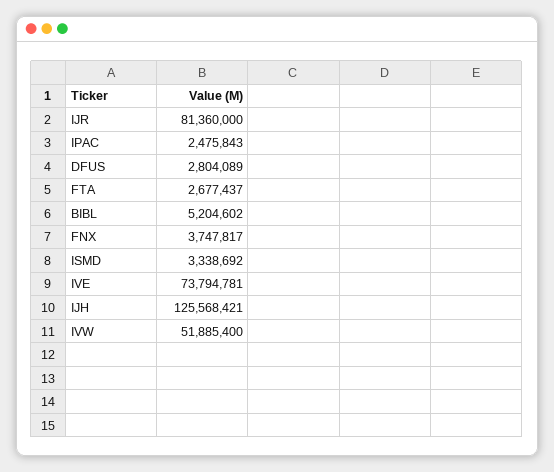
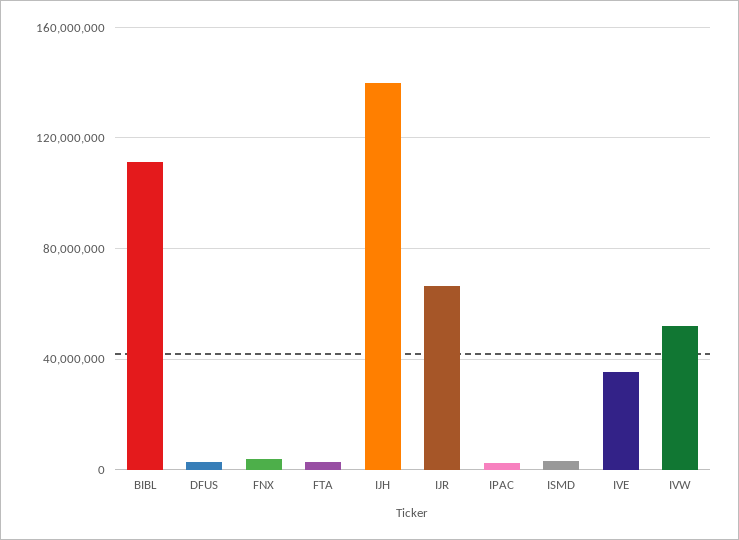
IJR: 81360000 -> 65000000
BIBL: 5204602 -> 110000000
IVE: 73794781 -> 35000000
IJH: 125568421 -> 140000000

